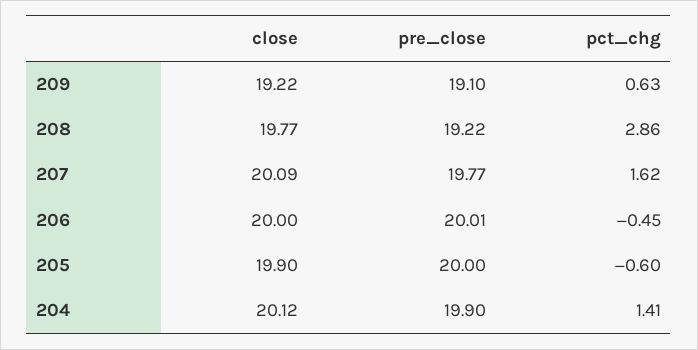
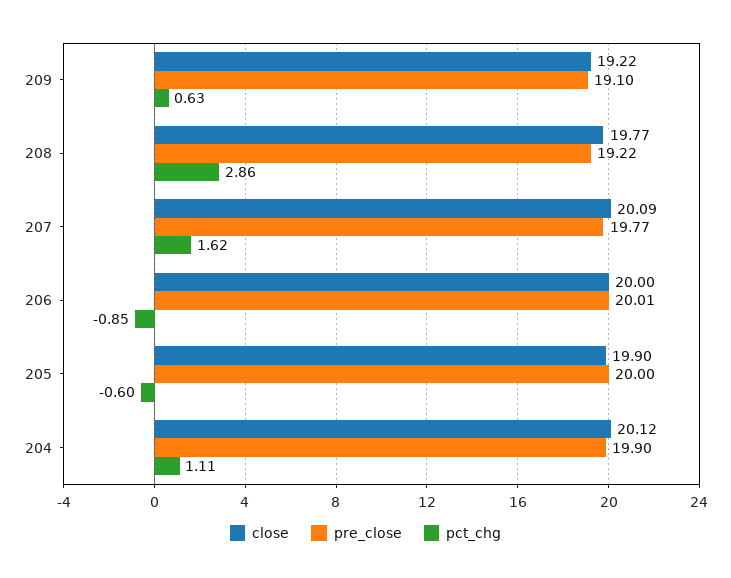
pct_chg, 206: -0.45 -> -0.85
pct_chg, 204: 1.41 -> 1.11

